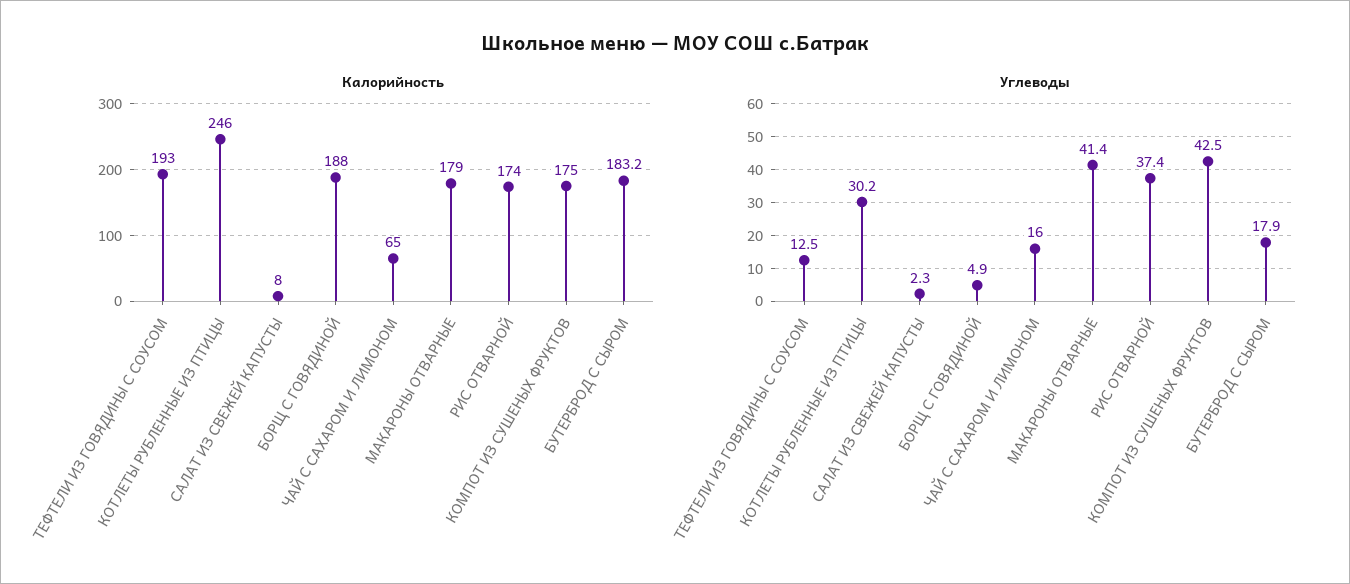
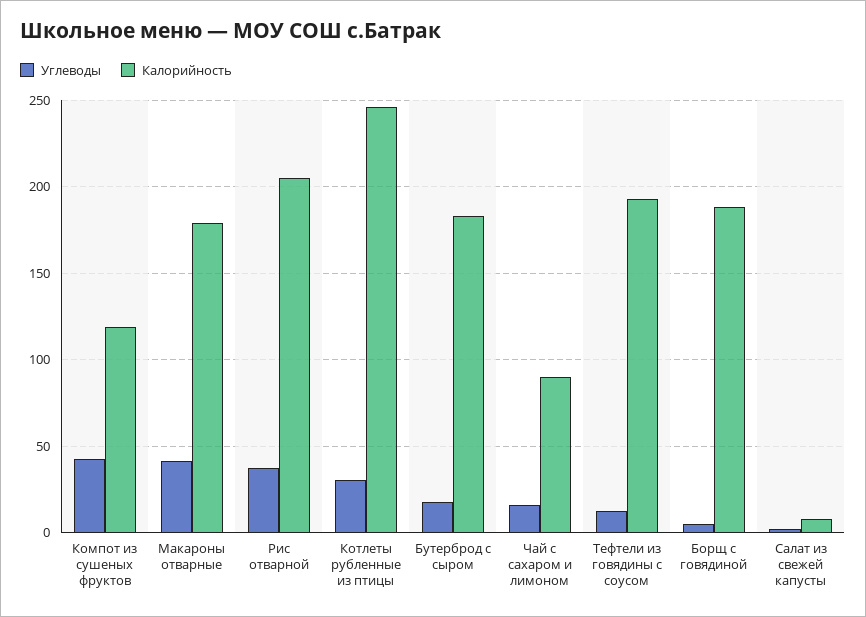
Калорийность, ЧАЙ С САХАРОМ И ЛИМОНОМ: 65 -> 90
Калорийность, РИС ОТВАРНОЙ: 174 -> 205
Калорийность, КОМПОТ ИЗ СУШЕНЫХ ФРУКТОВ: 175 -> 120

